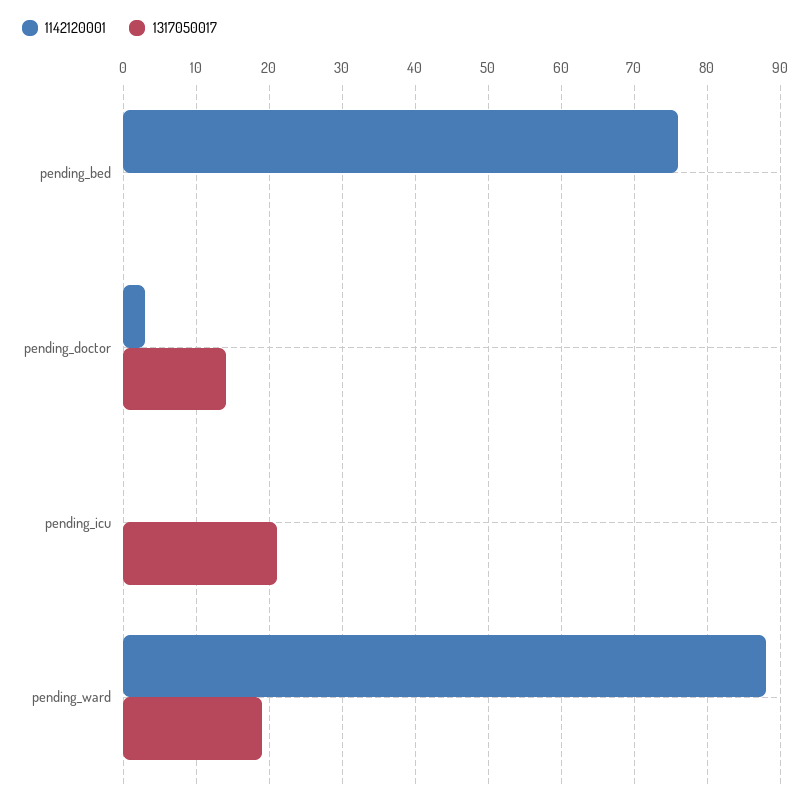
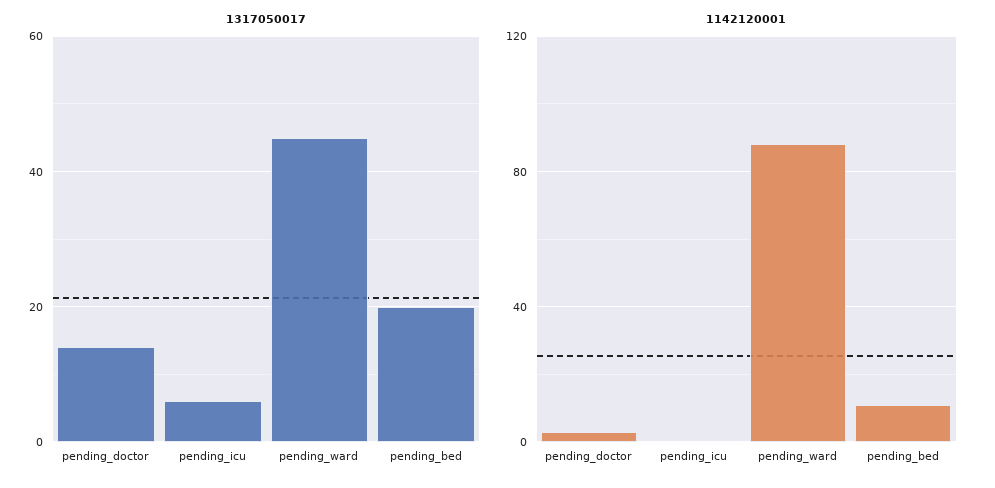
1142120001, pending_bed: 76 -> 10
1317050017, pending_bed: 0 -> 20
1317050017, pending_icu: 21 -> 5
1317050017, pending_ward: 19 -> 45

